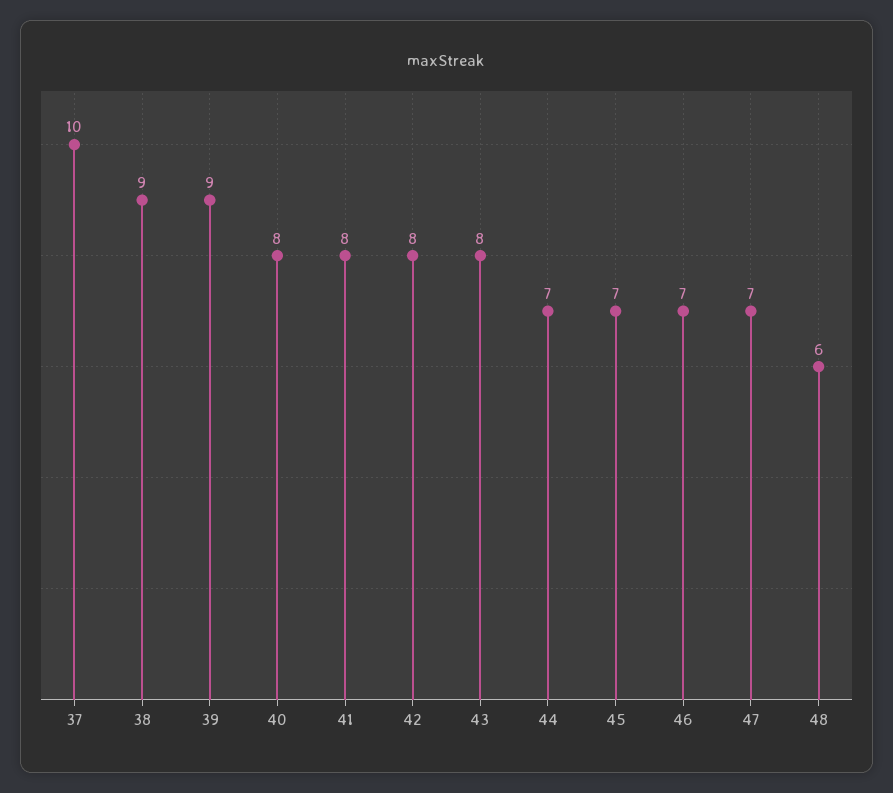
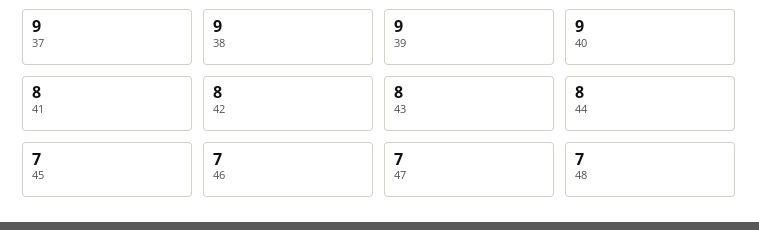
37: 10 -> 9
40: 8 -> 9
44: 7 -> 8
48: 6 -> 7

